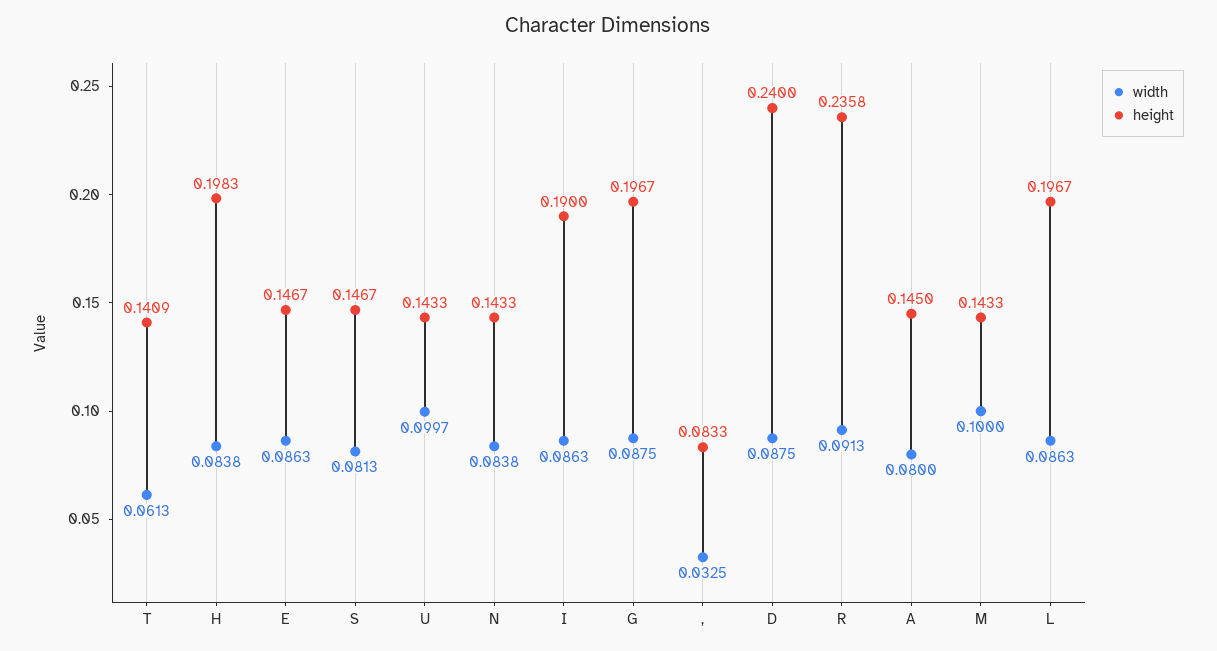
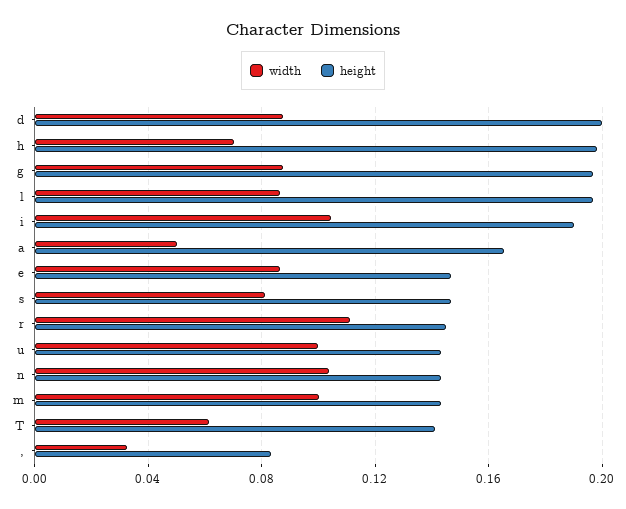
width, H: 0.0838 -> 0.07
width, N: 0.0838 -> 0.105
width, I: 0.0863 -> 0.105
height, D: 0.24 -> 0.2
width, R: 0.0913 -> 0.11
height, R: 0.2358 -> 0.145
width, A: 0.08 -> 0.05
height, A: 0.145 -> 0.165

